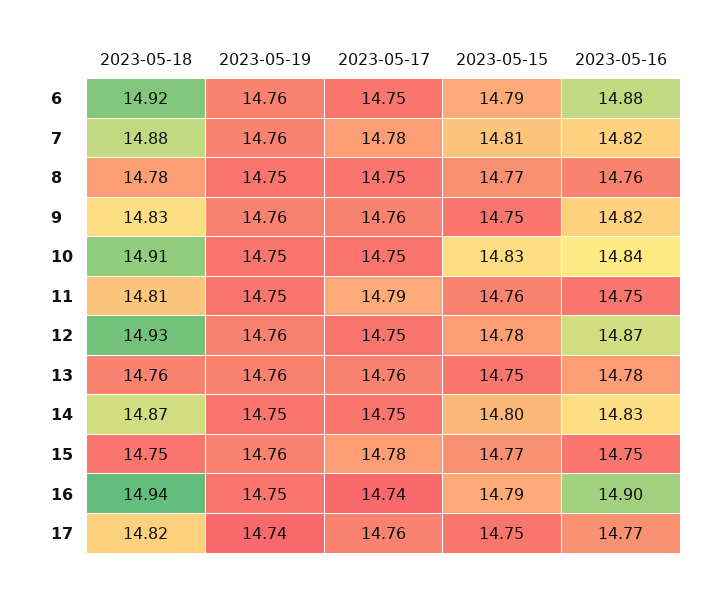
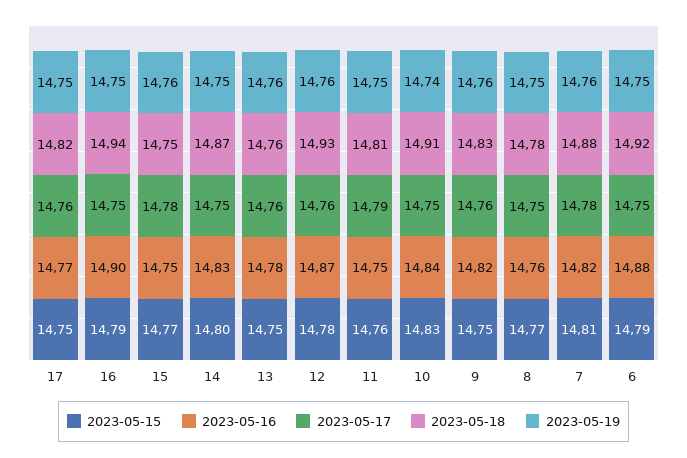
2023-05-19, 6: 14.76 -> 14.75
2023-05-19, 10: 14.75 -> 14.74
2023-05-17, 12: 14.75 -> 14.76
2023-05-17, 16: 14.74 -> 14.75
2023-05-19, 17: 14.74 -> 14.75

